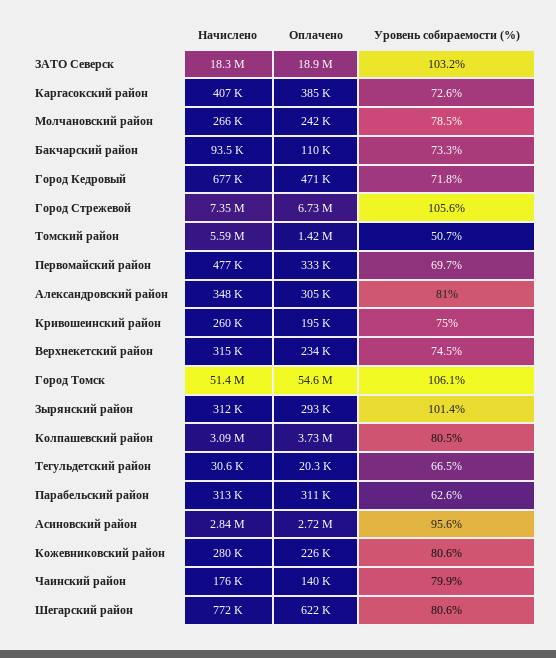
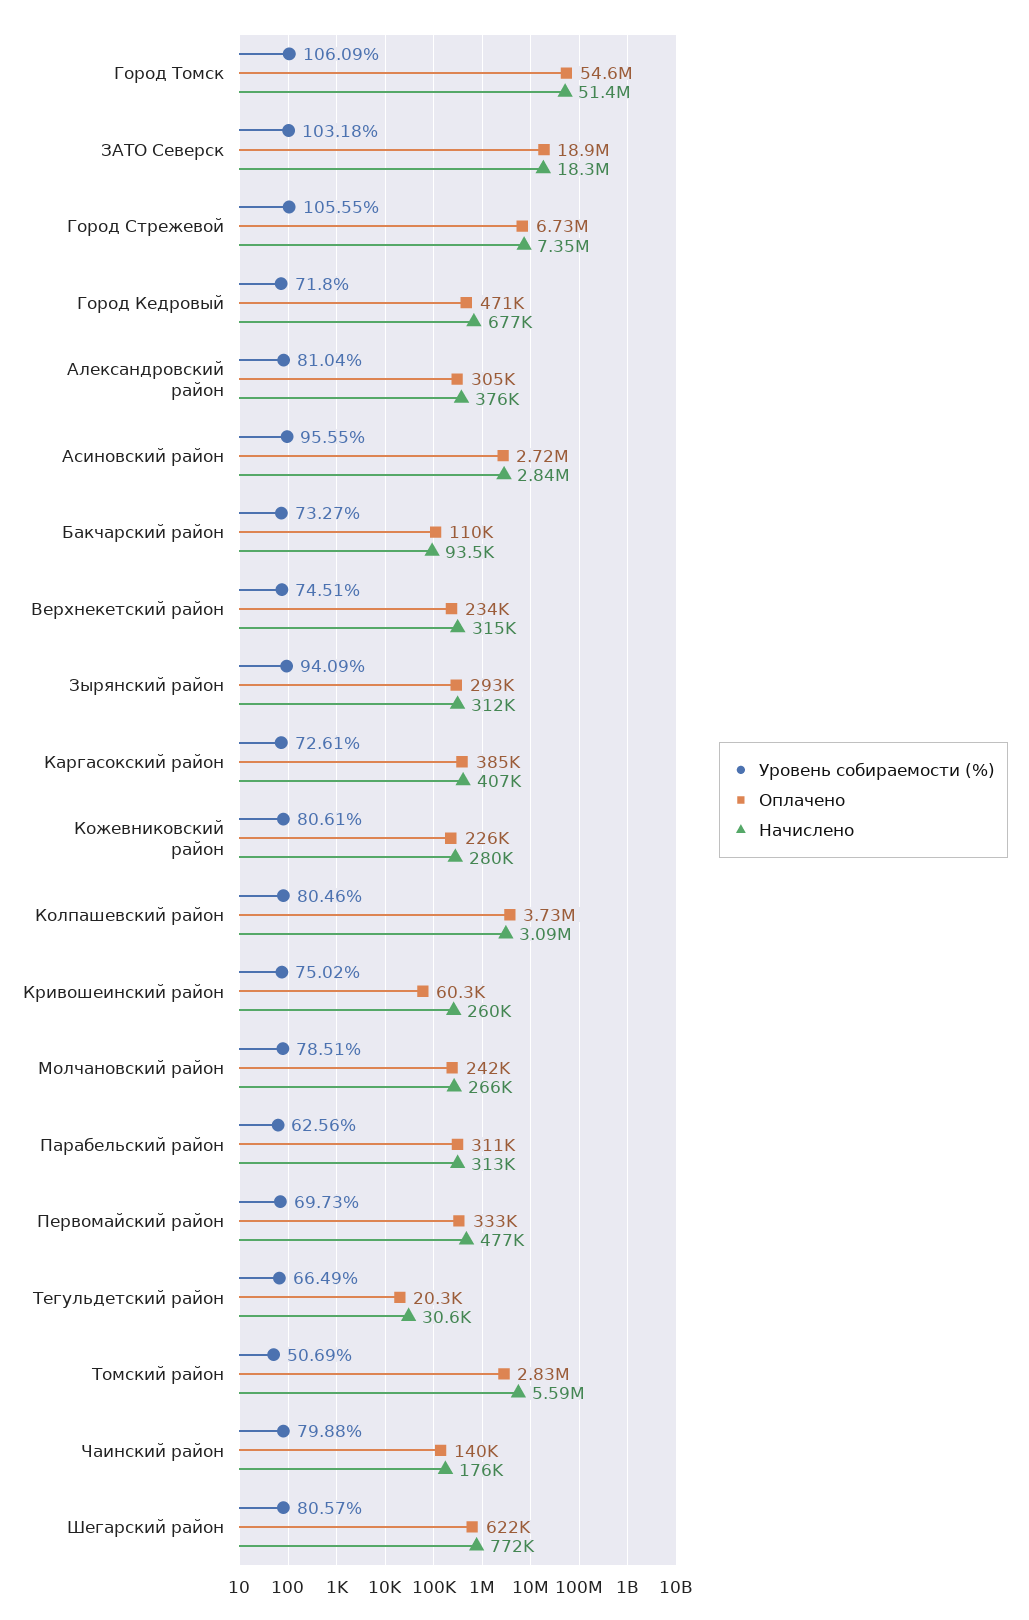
Оплачено, Томский район: 1420000 -> 2830000
Начислено, Александровский район: 348000 -> 376000
Оплачено, Кривошеинский район: 195000 -> 60300
Уровень собираемости (%), Зырянский район: 101.4 -> 94.09

